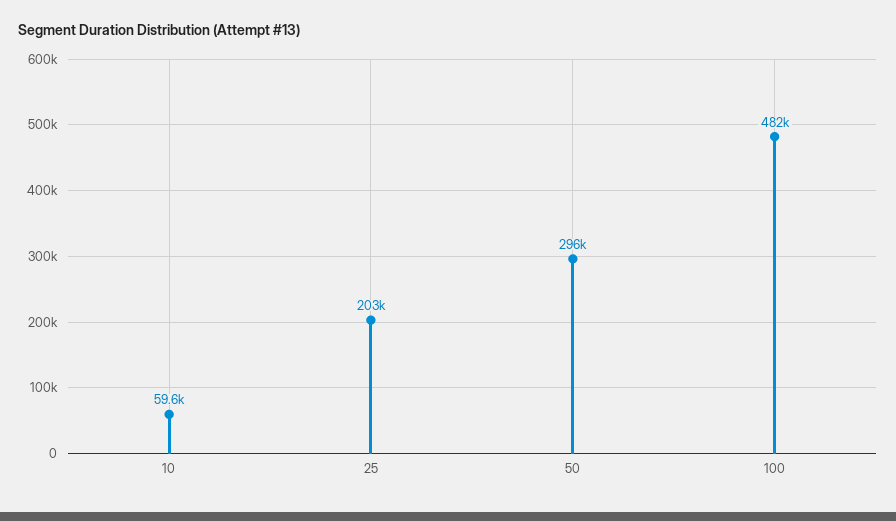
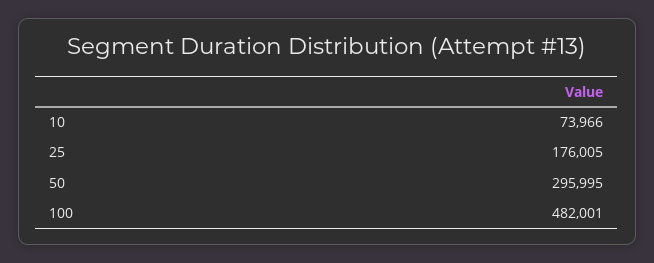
10: 59600 -> 73966
25: 203000 -> 176005

